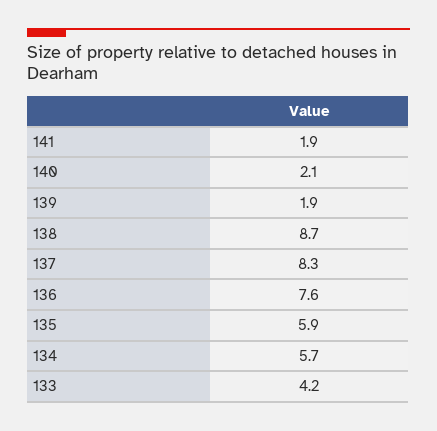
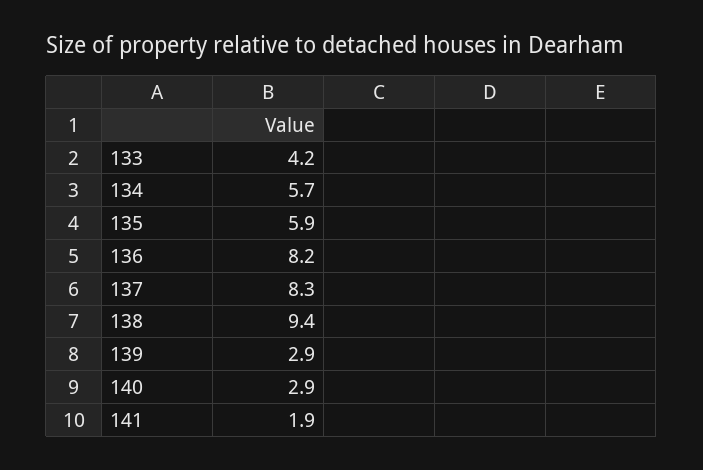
140: 2.1 -> 2.9
139: 1.9 -> 2.9
138: 8.7 -> 9.4
136: 7.6 -> 8.2

